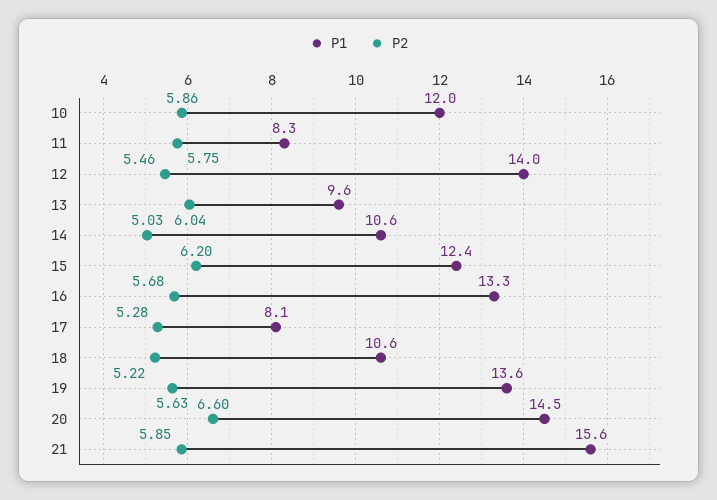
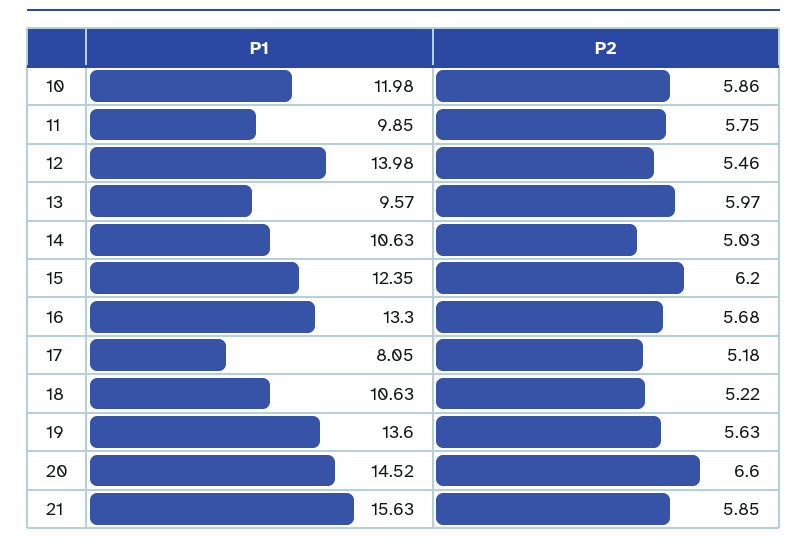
P1, 11: 8.3 -> 9.85
P2, 13: 6.04 -> 5.97
P2, 17: 5.28 -> 5.18

